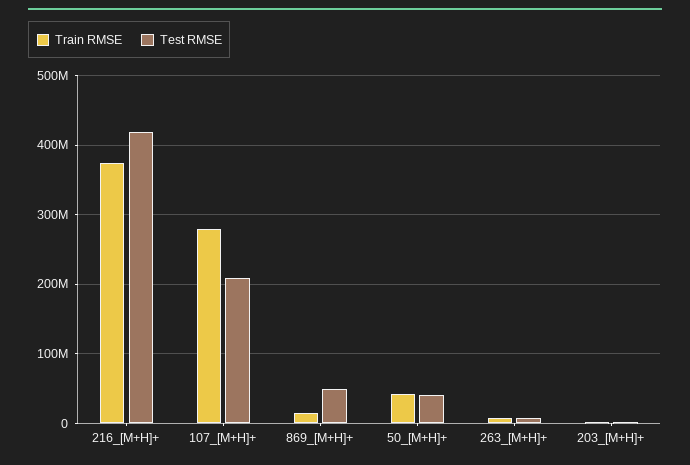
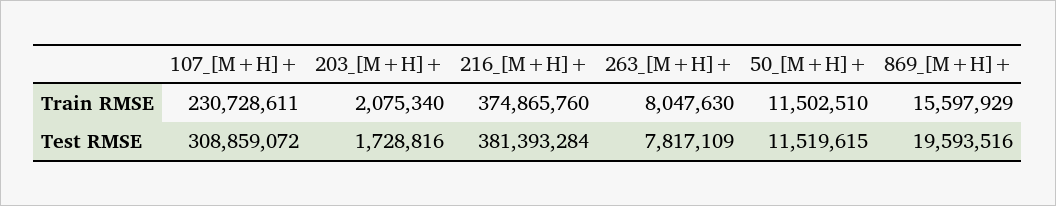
Test RMSE, 216_[M+H]+: 420000000 -> 381393284
Train RMSE, 107_[M+H]+: 280000000 -> 230728611
Test RMSE, 107_[M+H]+: 210000000 -> 308859072
Test RMSE, 869_[M+H]+: 50000000 -> 19593516
Train RMSE, 50_[M+H]+: 40000000 -> 11502510
Test RMSE, 50_[M+H]+: 40000000 -> 11519615

